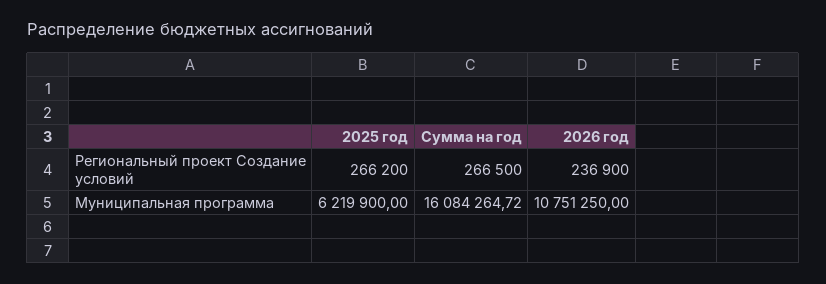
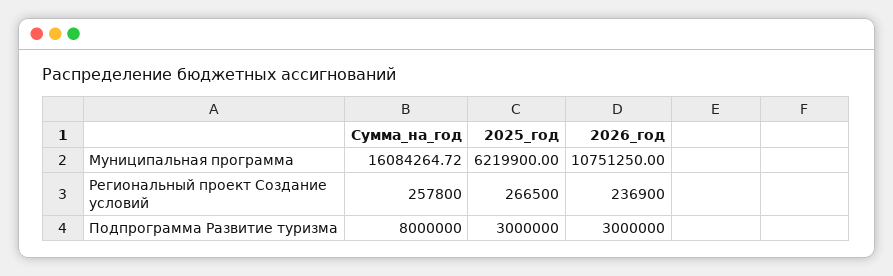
2025 год, Региональный проект Создание условий: 266200 -> 266500
Сумма на год, Региональный проект Создание условий: 266500 -> 257800
Сумма на год, Подпрограмма Развитие туризма: none -> 8000000
2025 год, Подпрограмма Развитие туризма: none -> 3000000
2026 год, Подпрограмма Развитие туризма: none -> 3000000

